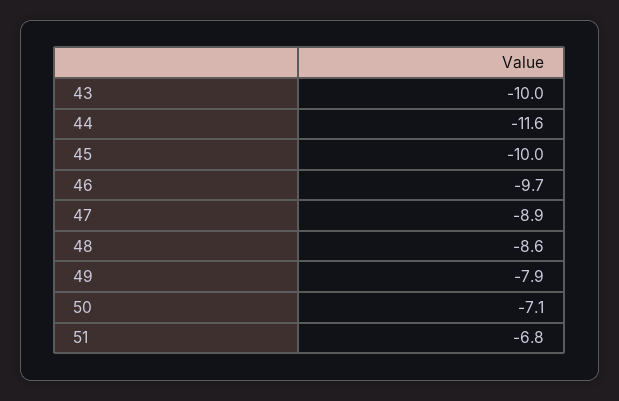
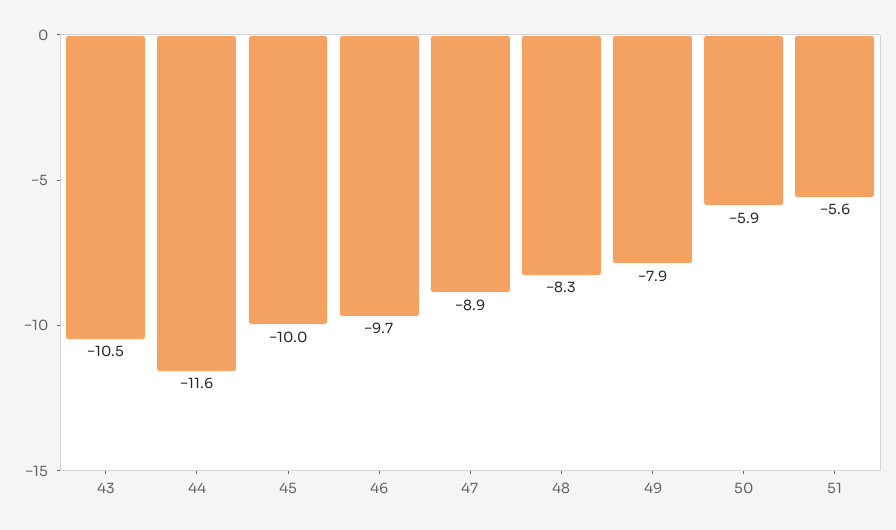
43: -10 -> -10.5
48: -8.6 -> -8.3
50: -7.1 -> -5.9
51: -6.8 -> -5.6

